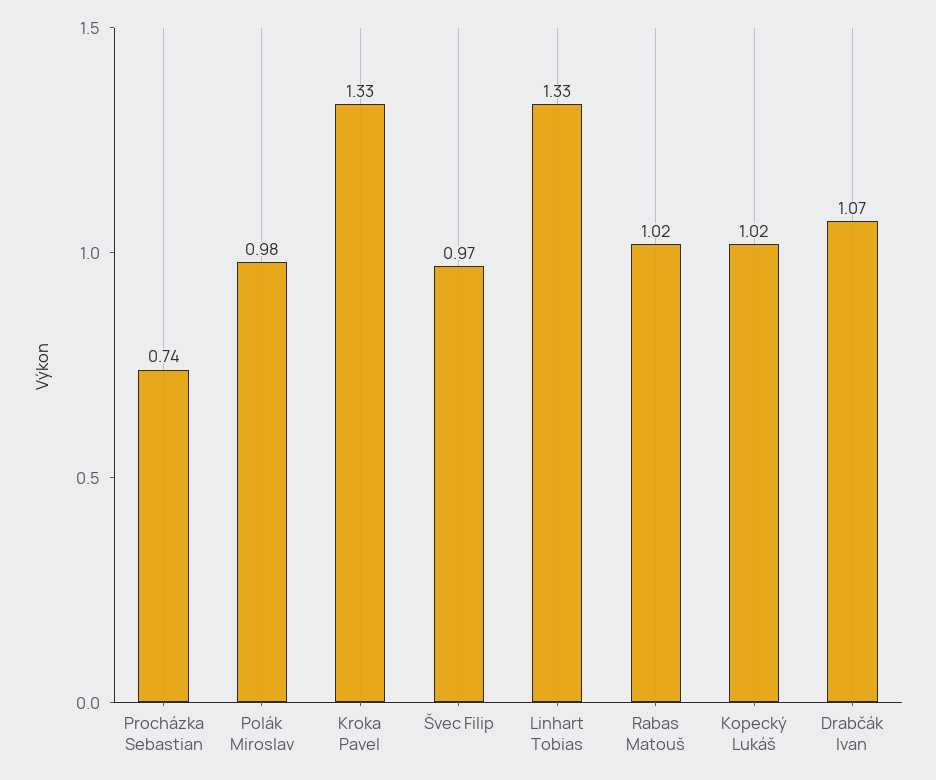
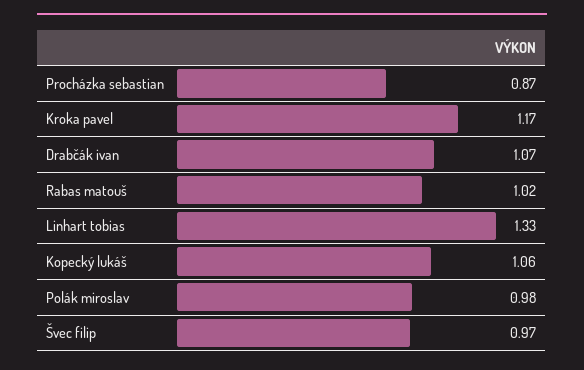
Procházka Sebastian: 0.74 -> 0.87
Kroka Pavel: 1.33 -> 1.17
Kopecký Lukáš: 1.02 -> 1.06

